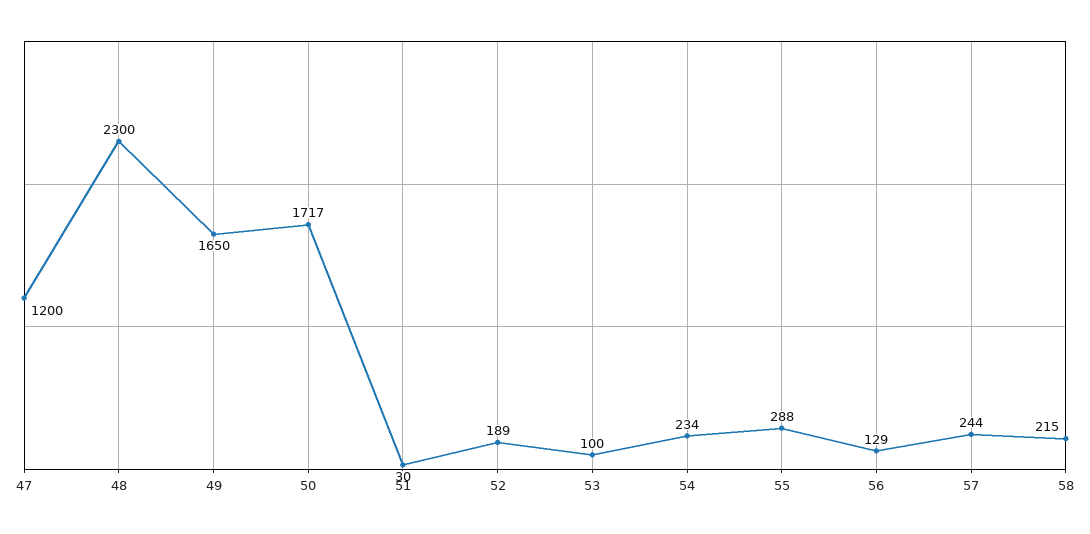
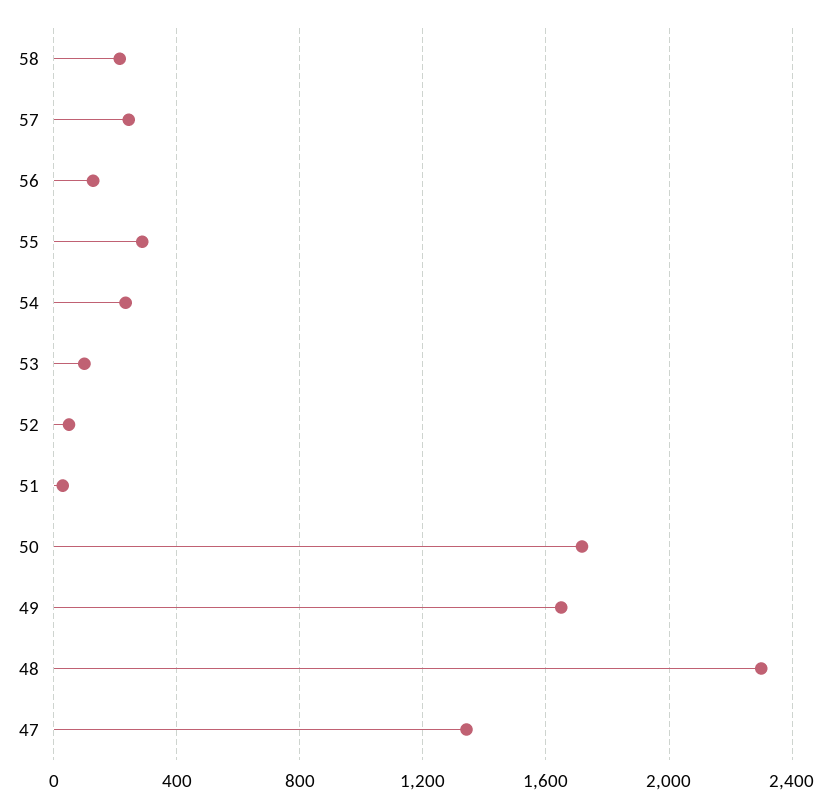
47: 1200 -> 1350
52: 189 -> 50

